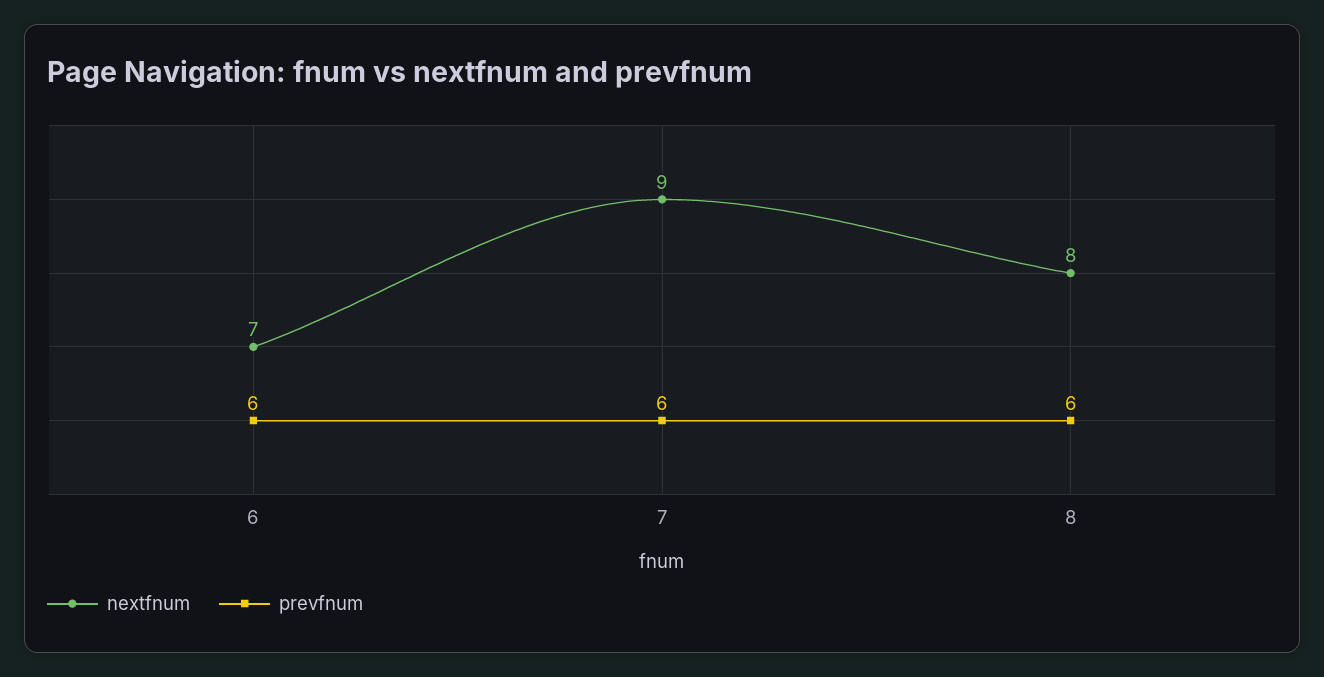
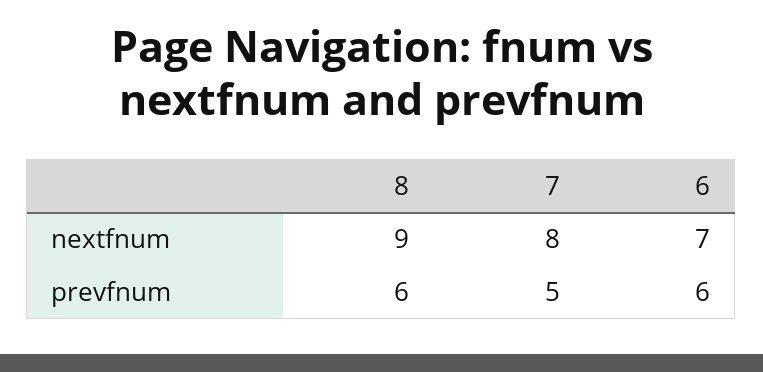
nextfnum, 7: 9 -> 8
prevfnum, 7: 6 -> 5
nextfnum, 8: 8 -> 9

